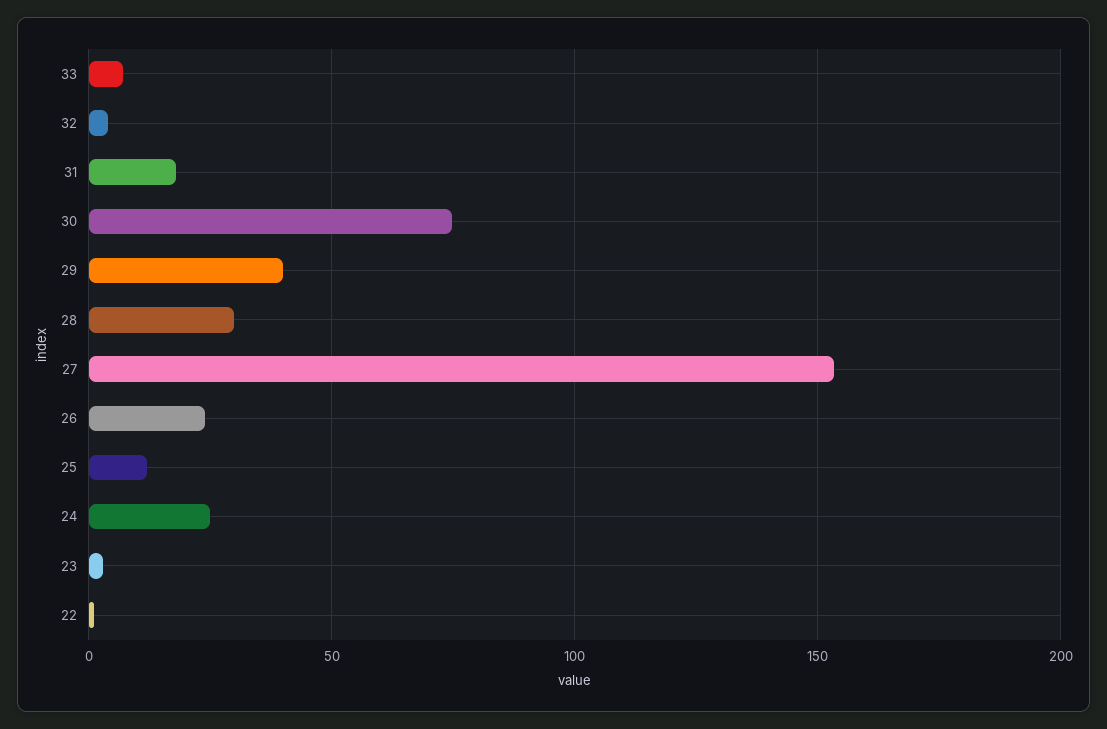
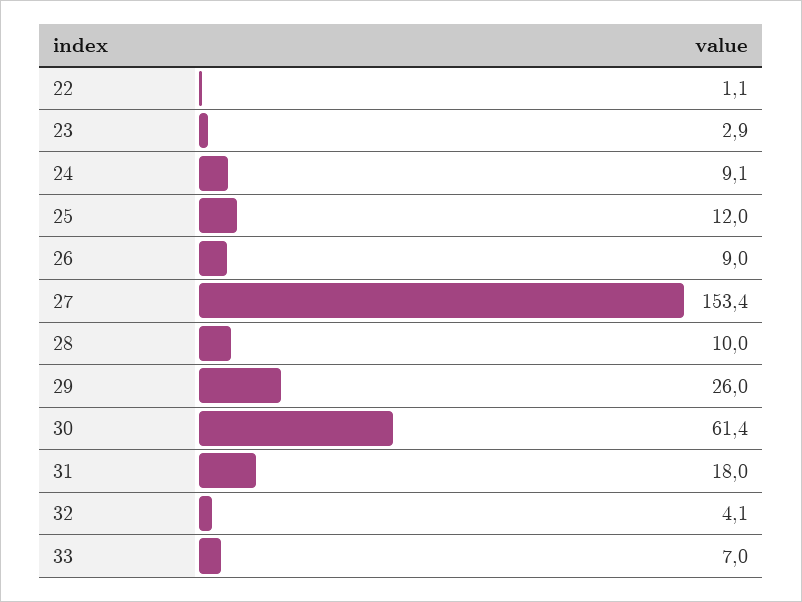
30: 75 -> 61.4
29: 40 -> 26
28: 30 -> 10
26: 25 -> 9
24: 25 -> 9.1

